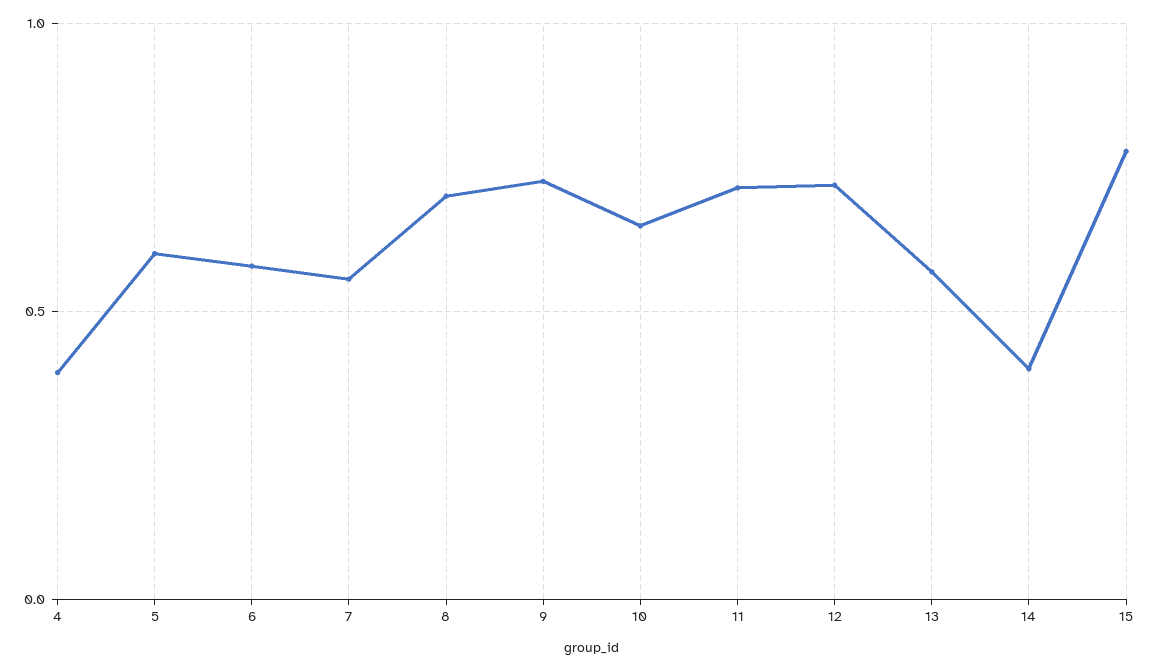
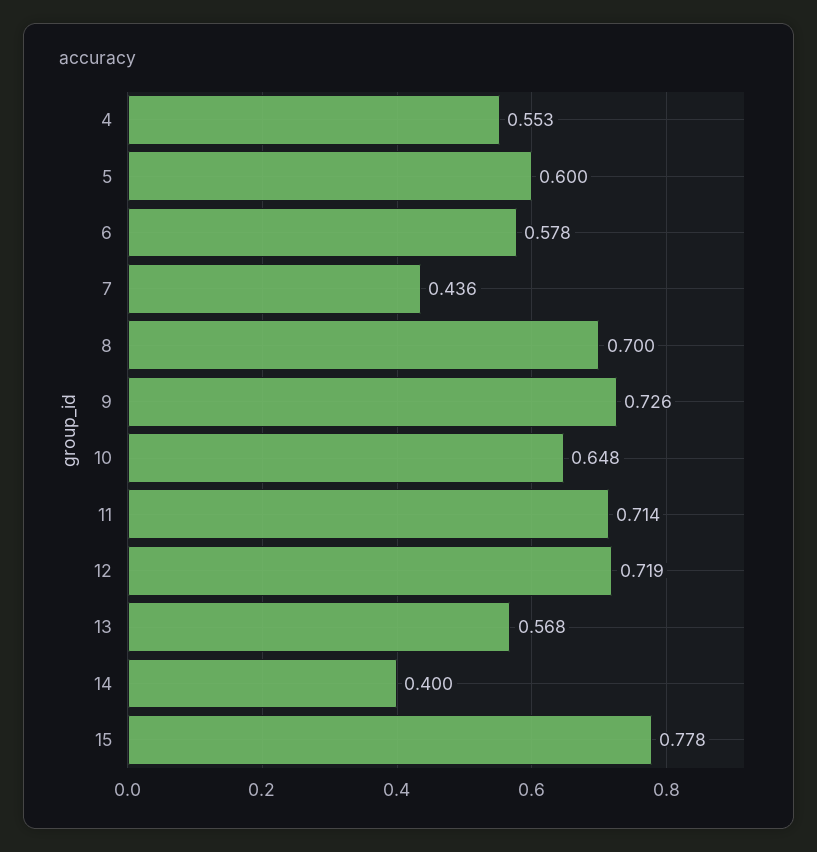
4: 0.4 -> 0.553
7: 0.55 -> 0.436

